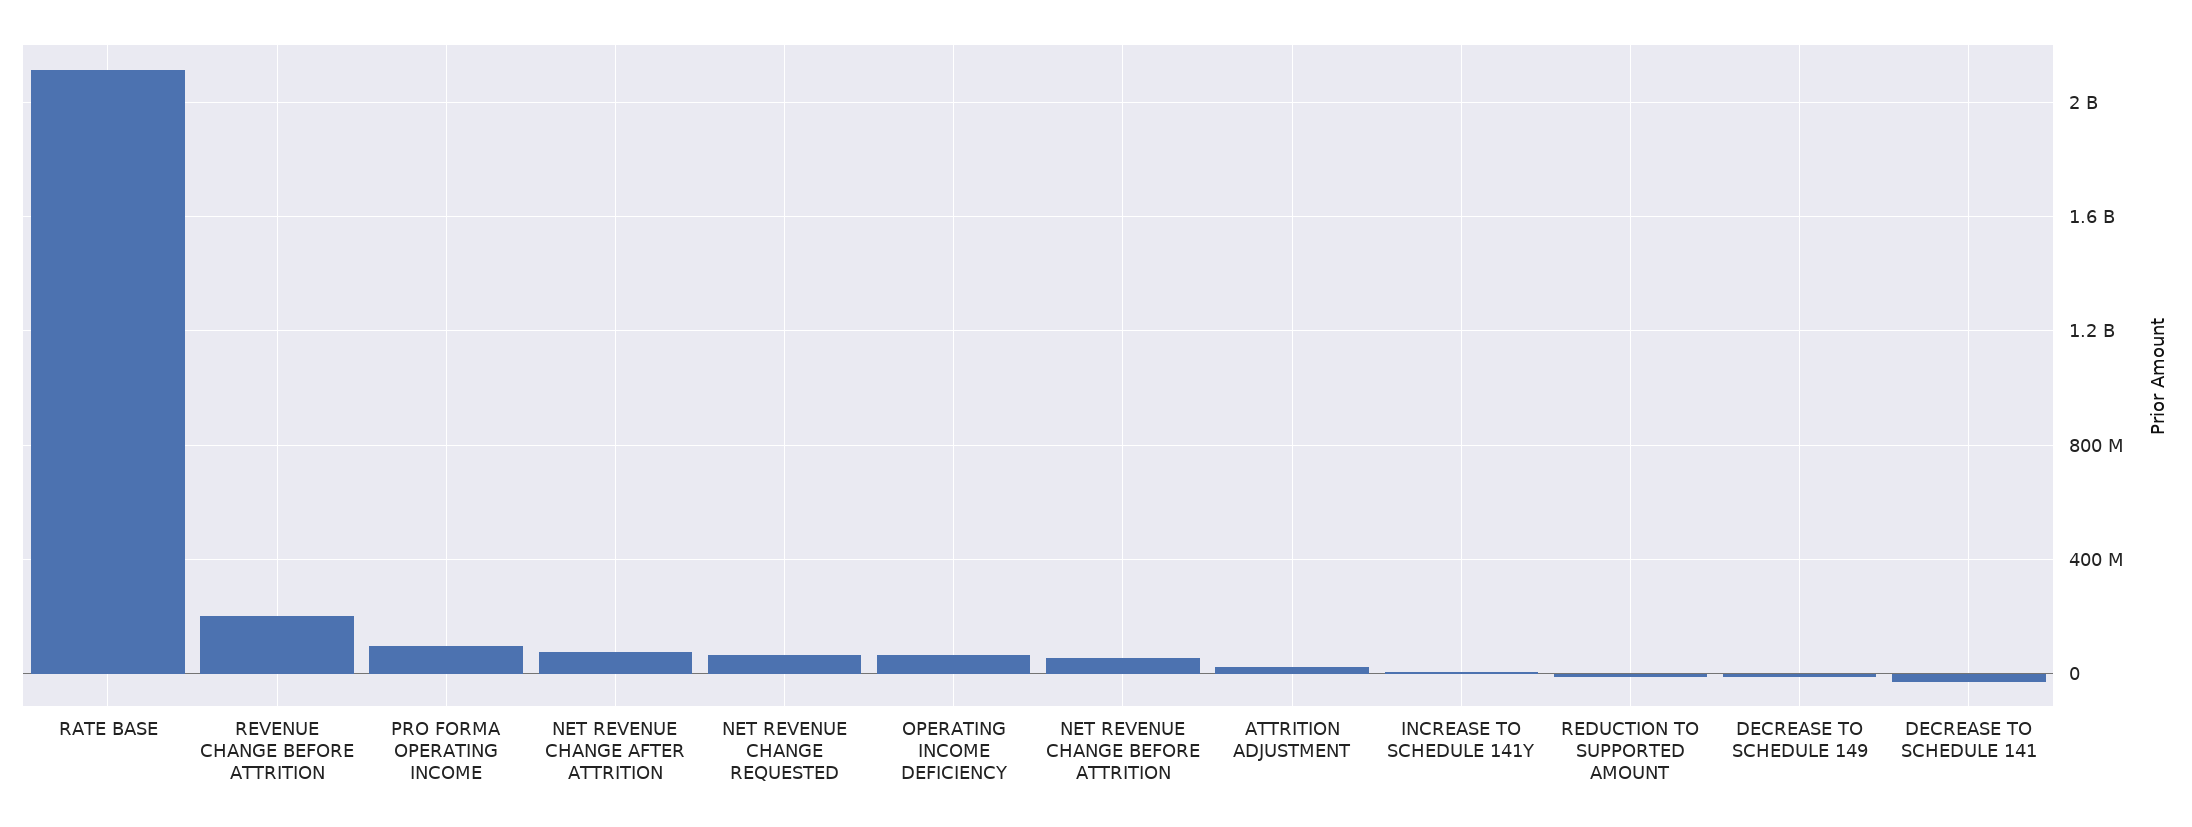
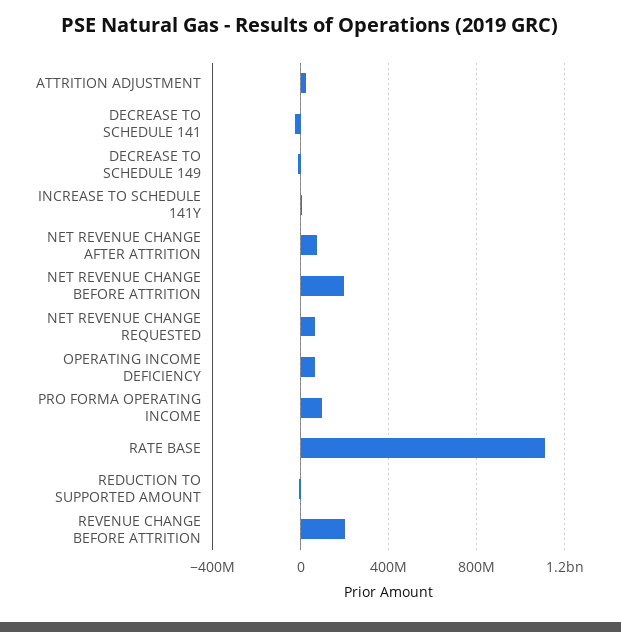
RATE BASE: 2100000000 -> 1100000000
NET REVENUE CHANGE BEFORE ATTRITION: 50000000 -> 200000000

